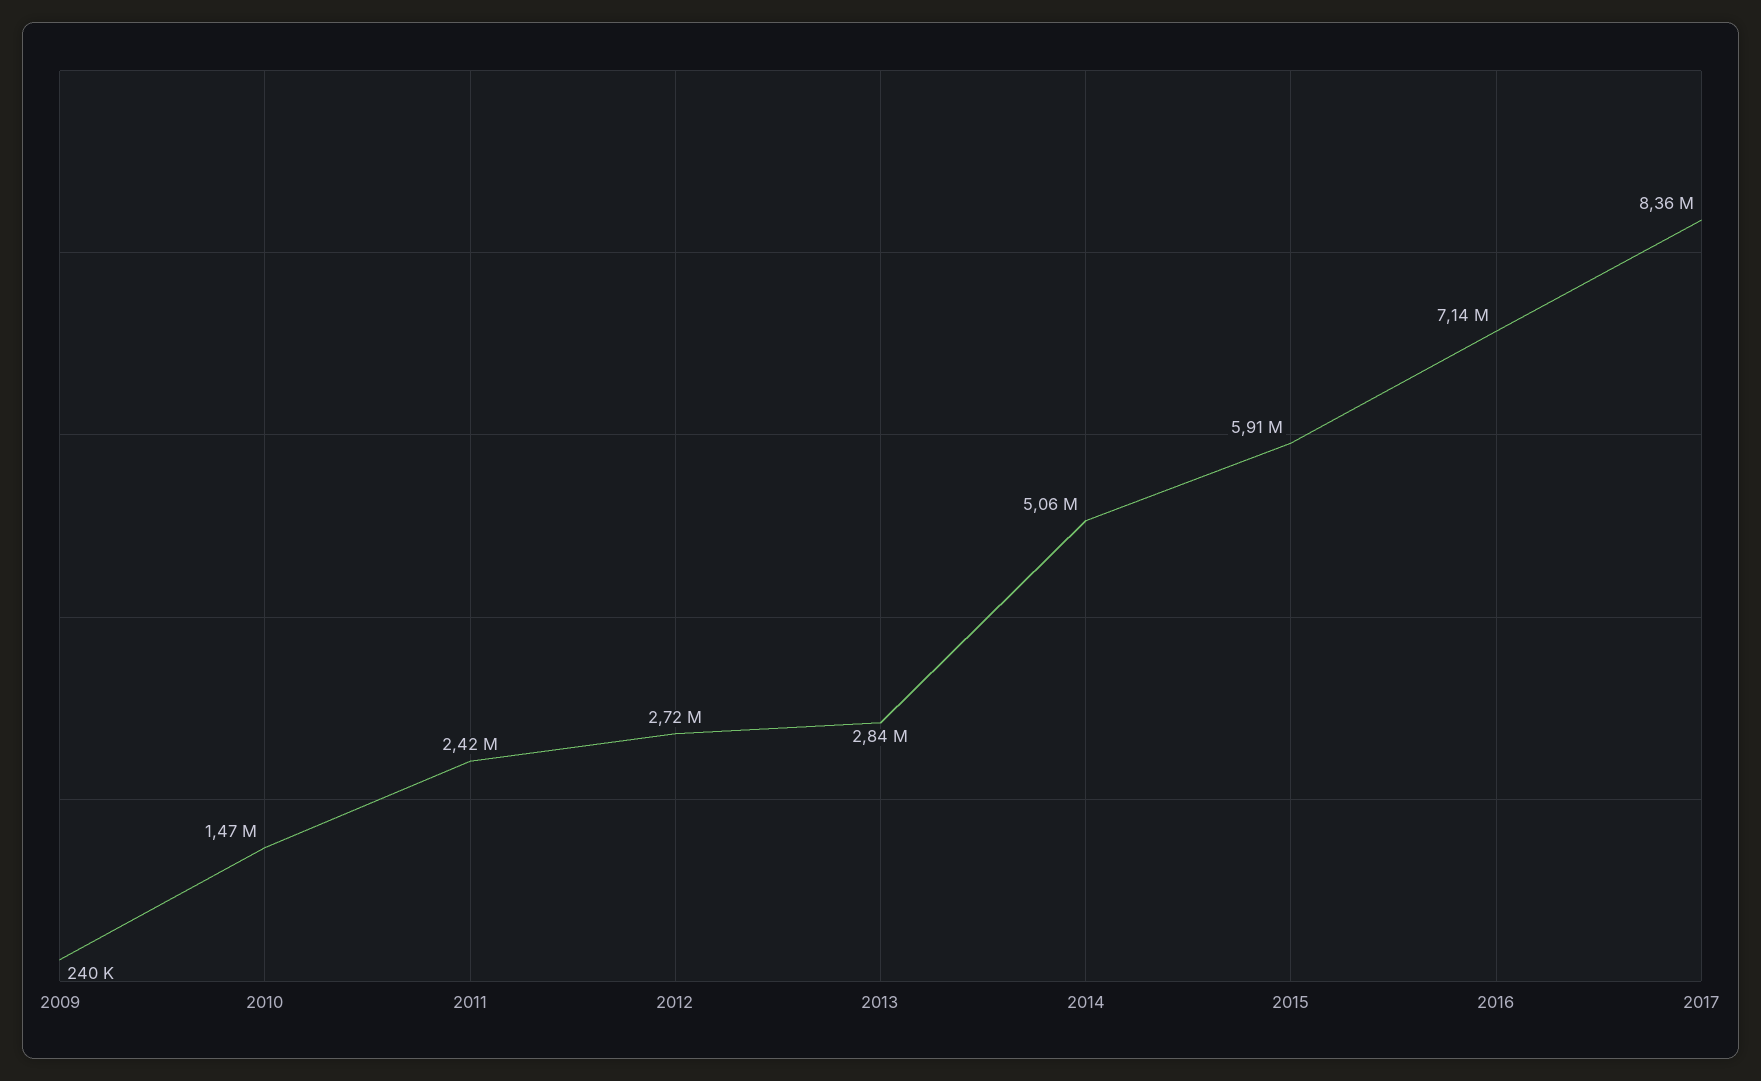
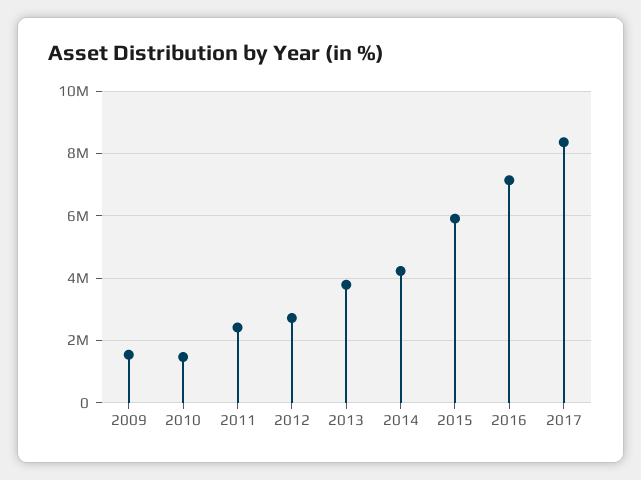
2009: 240000 -> 1600000
2013: 2840000 -> 3800000
2014: 5060000 -> 4200000

